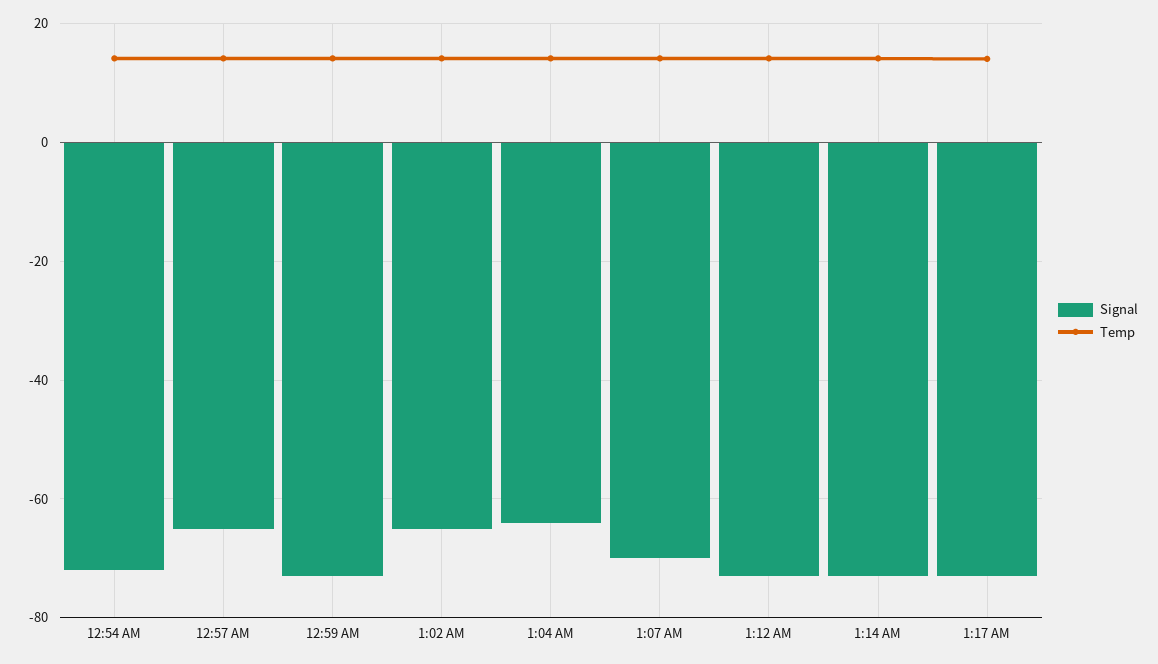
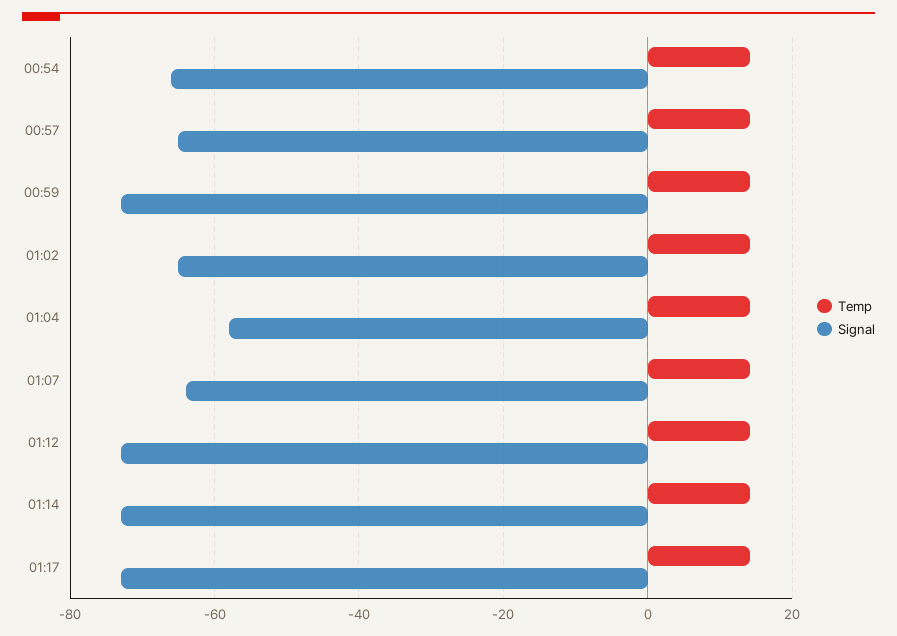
Signal, 12:54 AM: -72 -> -66
Signal, 1:04 AM: -64 -> -58
Signal, 1:07 AM: -70 -> -64

